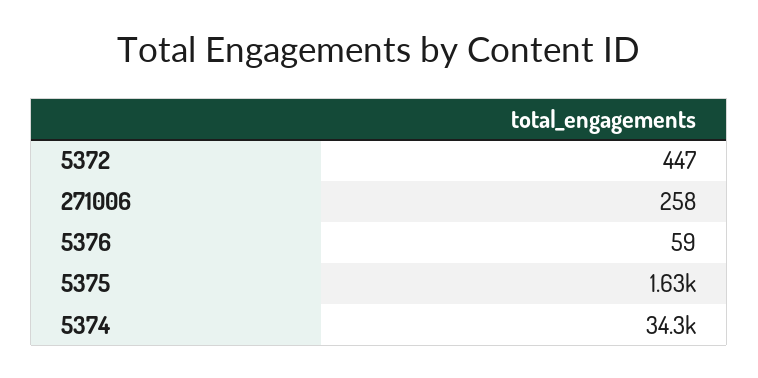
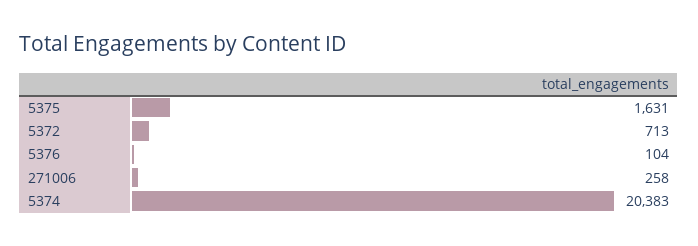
5372: 447 -> 713
5376: 59 -> 104
5374: 34300 -> 20383

